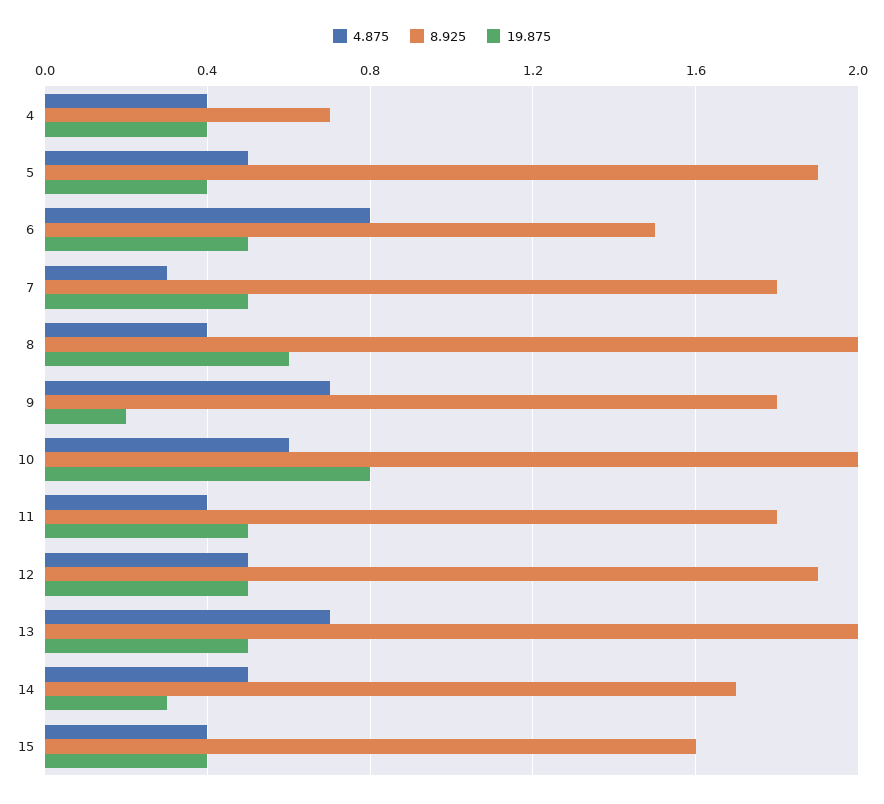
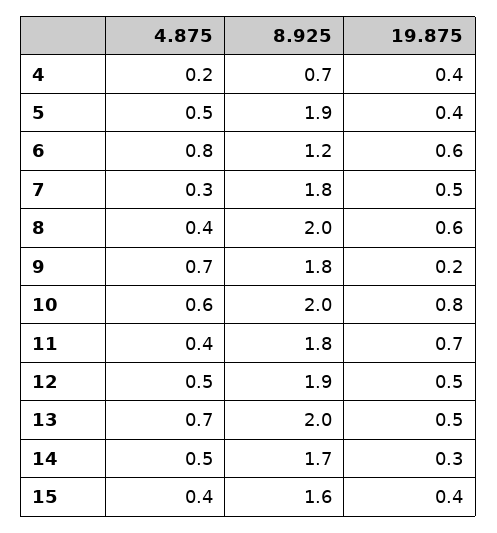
4.875, 4: 0.4 -> 0.2
8.925, 6: 1.5 -> 1.2
19.875, 6: 0.5 -> 0.6
19.875, 11: 0.5 -> 0.7

